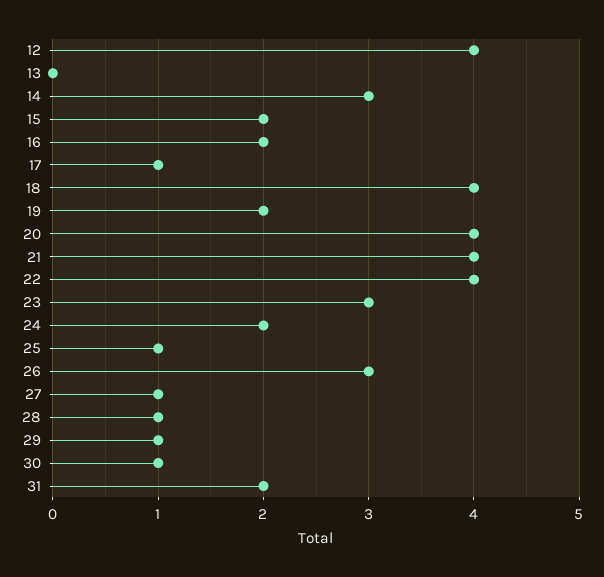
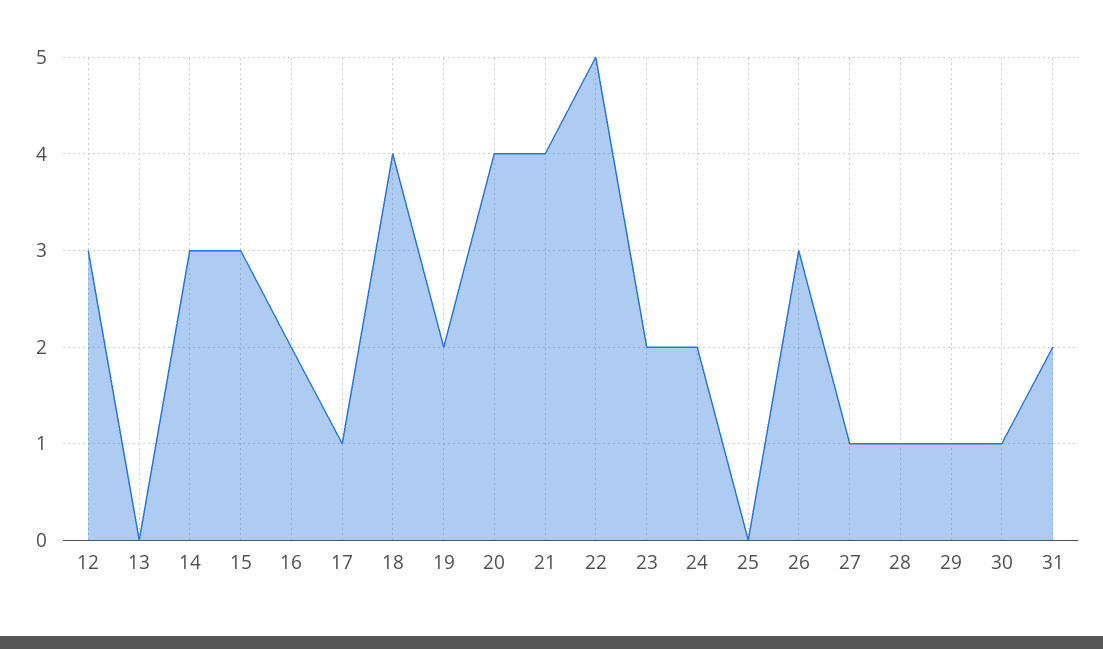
12: 4 -> 3
15: 2 -> 3
22: 4 -> 5
23: 3 -> 2
25: 1 -> 0

